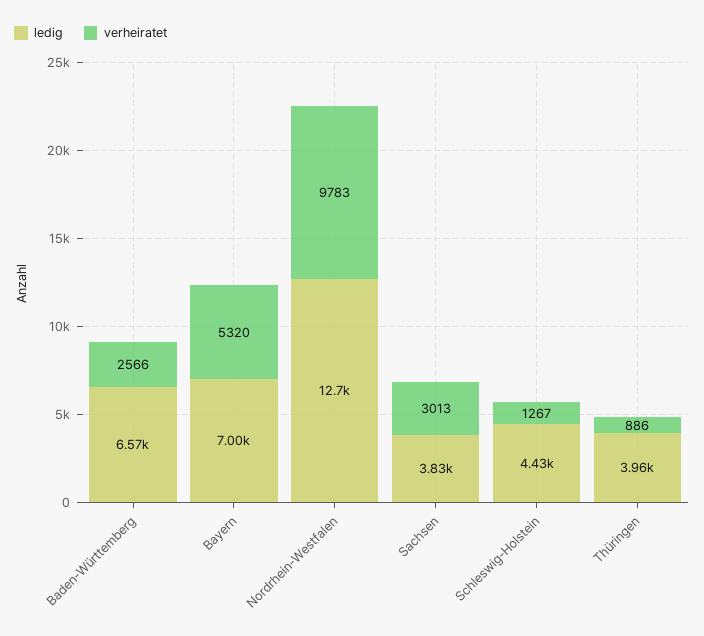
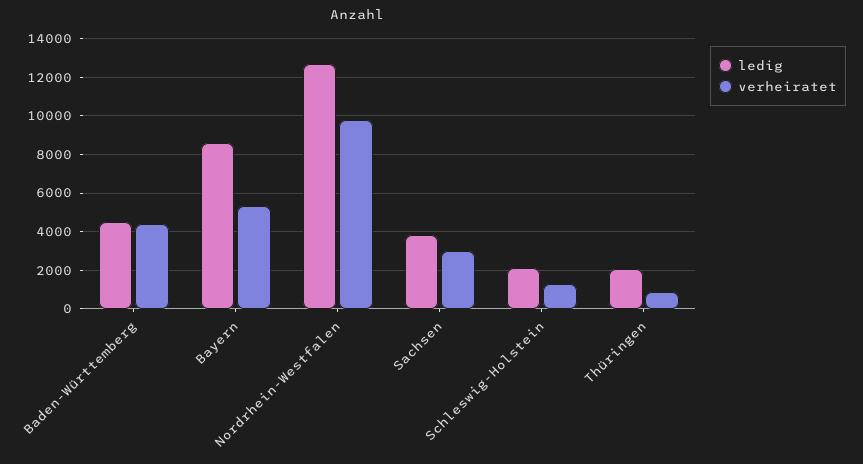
ledig, Baden-Württemberg: 6570 -> 4500
verheiratet, Baden-Württemberg: 2566 -> 4500
ledig, Bayern: 7000 -> 8500
ledig, Schleswig-Holstein: 4430 -> 2000
ledig, Thüringen: 3960 -> 2000

